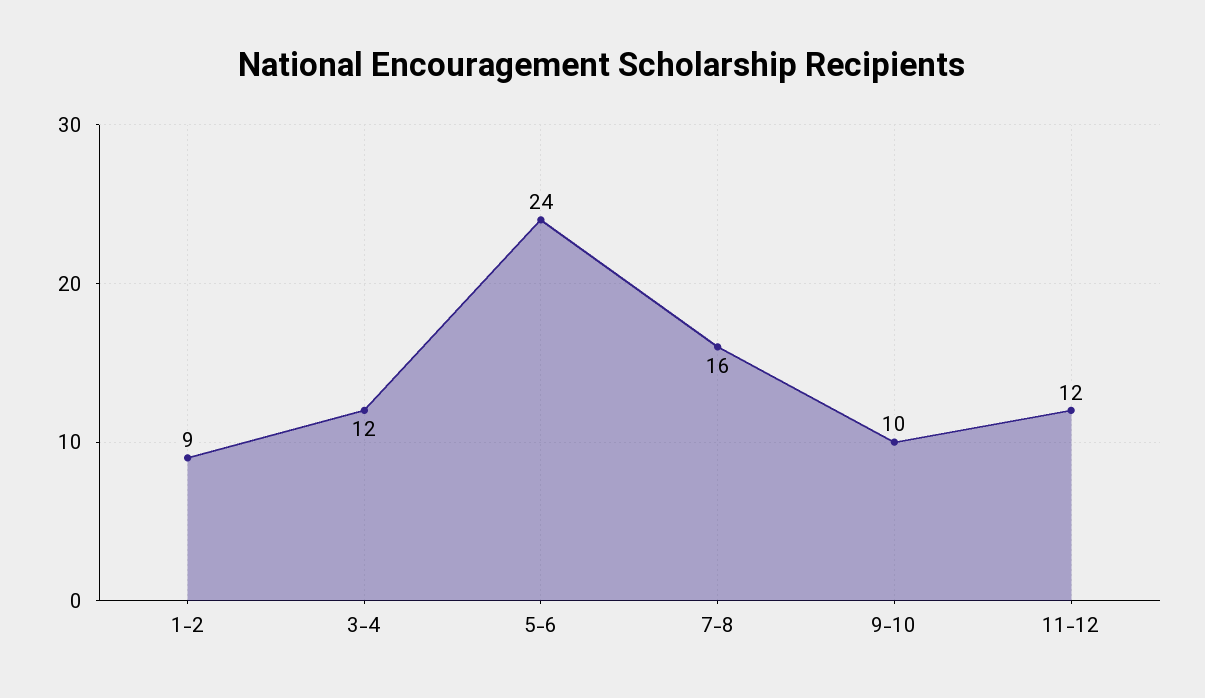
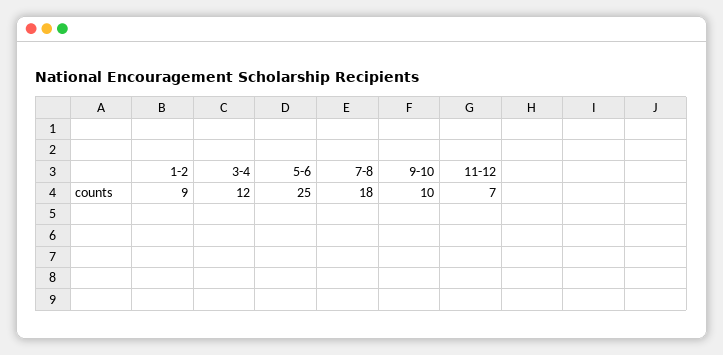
5-6: 24 -> 25
7-8: 16 -> 18
11-12: 12 -> 7

